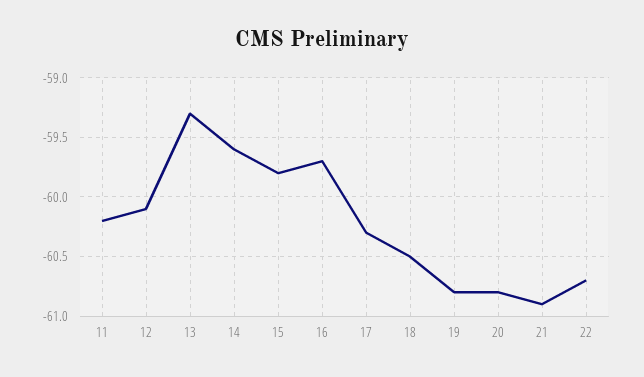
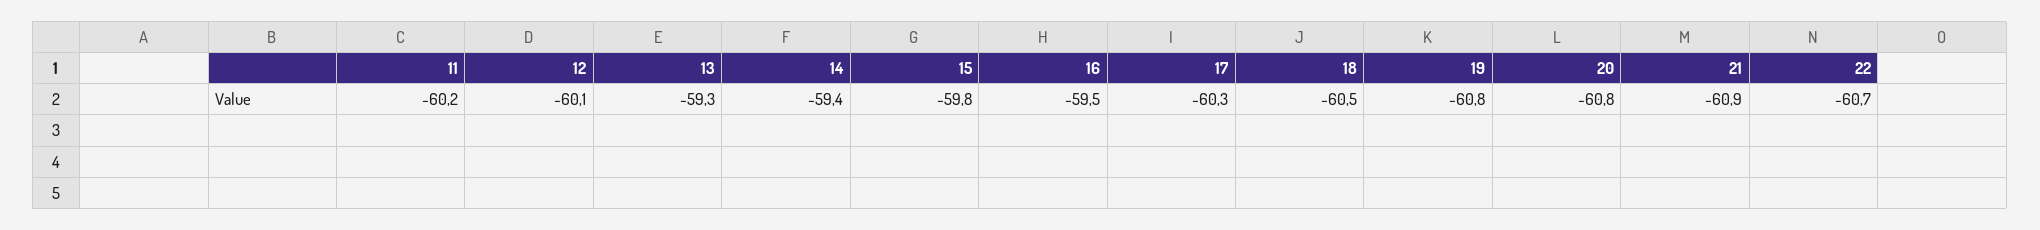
14: -59.6 -> -59.4
16: -59.7 -> -59.5

